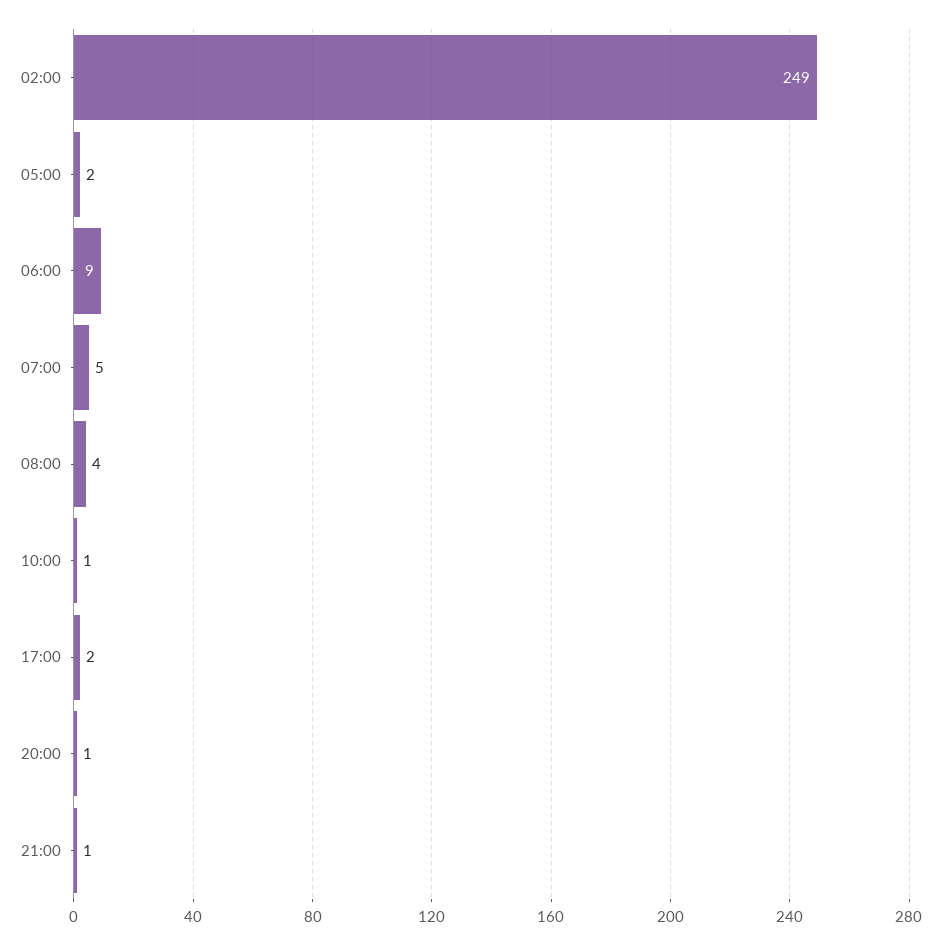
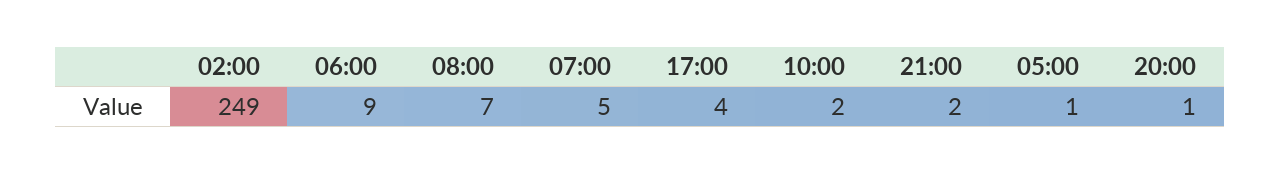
05:00: 2 -> 1
08:00: 4 -> 7
10:00: 1 -> 2
17:00: 2 -> 4
21:00: 1 -> 2

